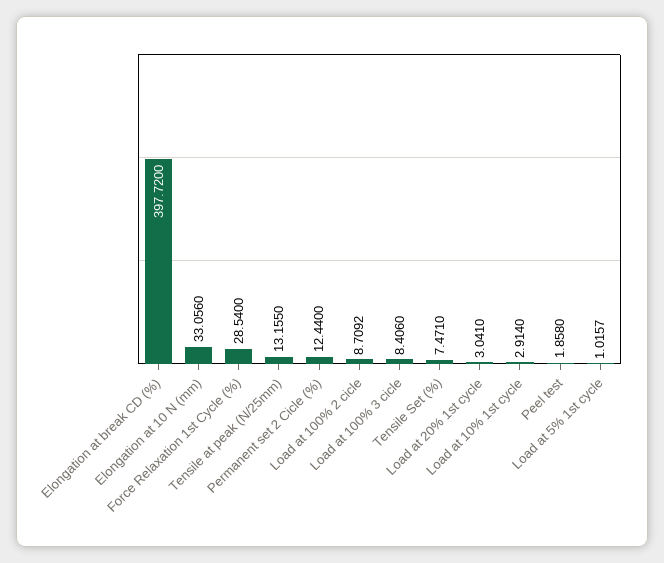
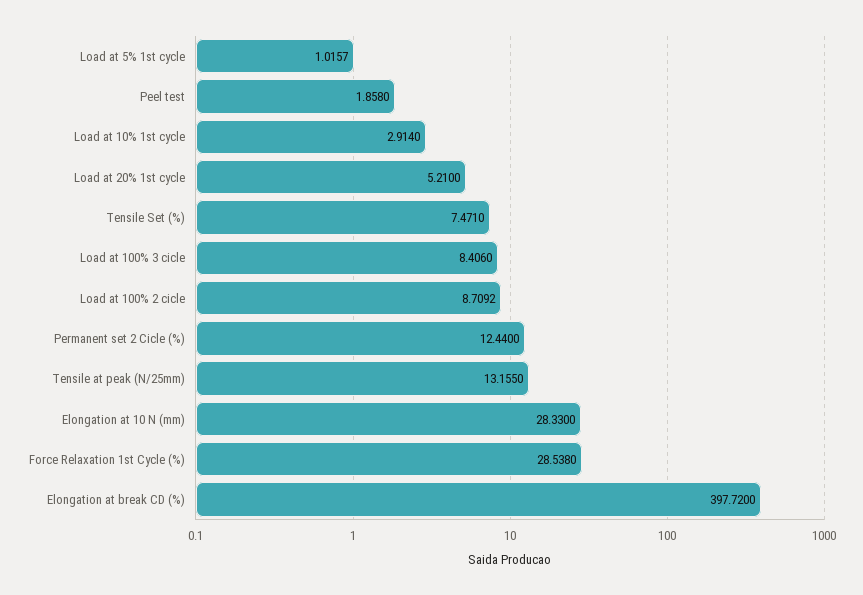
Elongation at 10 N (mm): 33.056 -> 28.33
Force Relaxation 1st Cycle (%): 28.54 -> 28.538
Load at 20% 1st cycle: 3.041 -> 5.21

